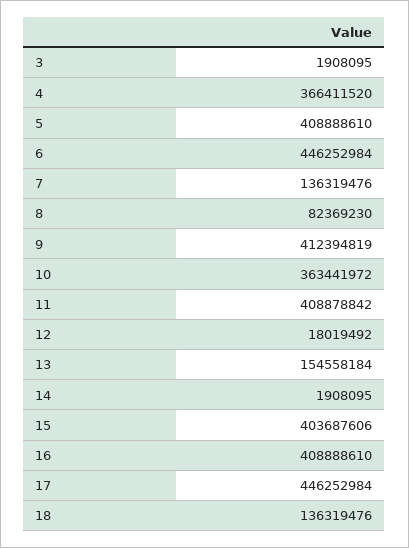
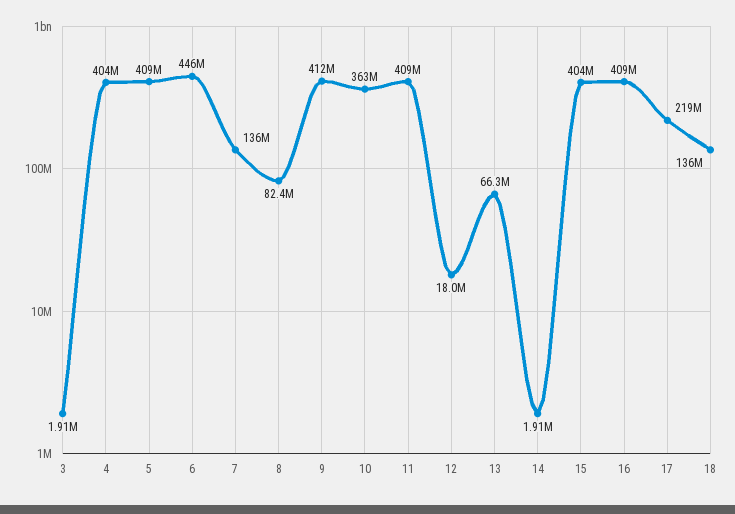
4: 366411520 -> 404000000
13: 154558184 -> 66300000
17: 446252984 -> 219000000

